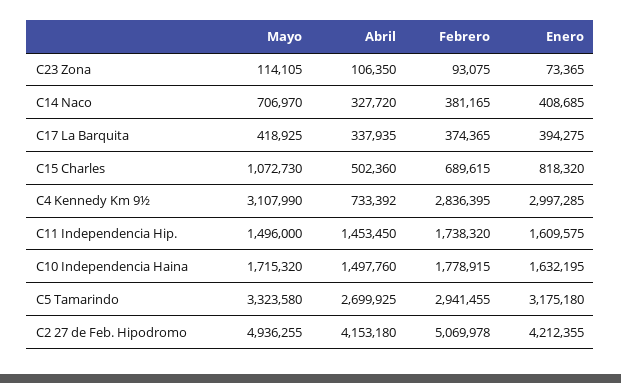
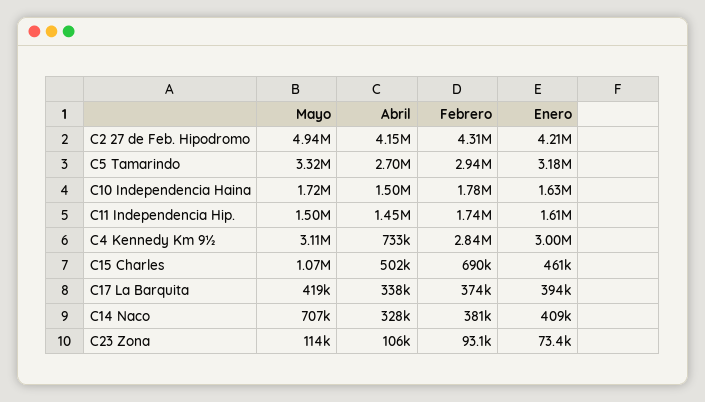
Enero, C15 Charles: 818320 -> 461000
Febrero, C2 27 de Feb. Hipodromo: 5069978 -> 4310000

